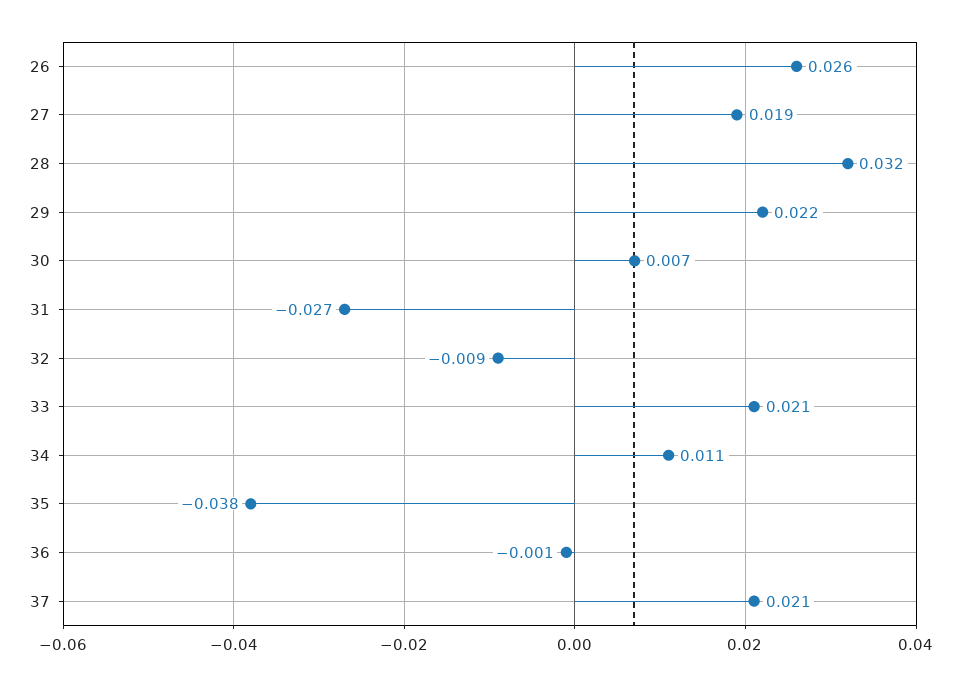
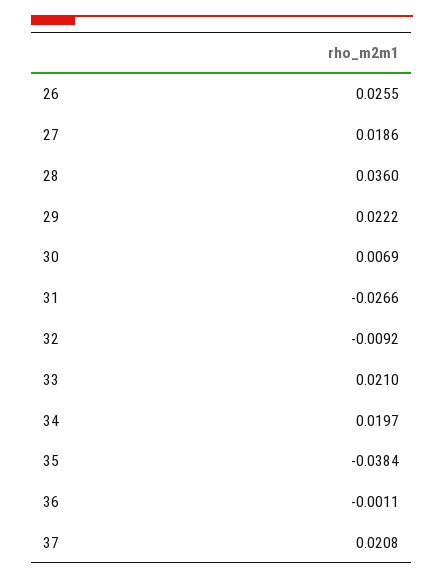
28: 0.032 -> 0.036
34: 0.011 -> 0.0197

